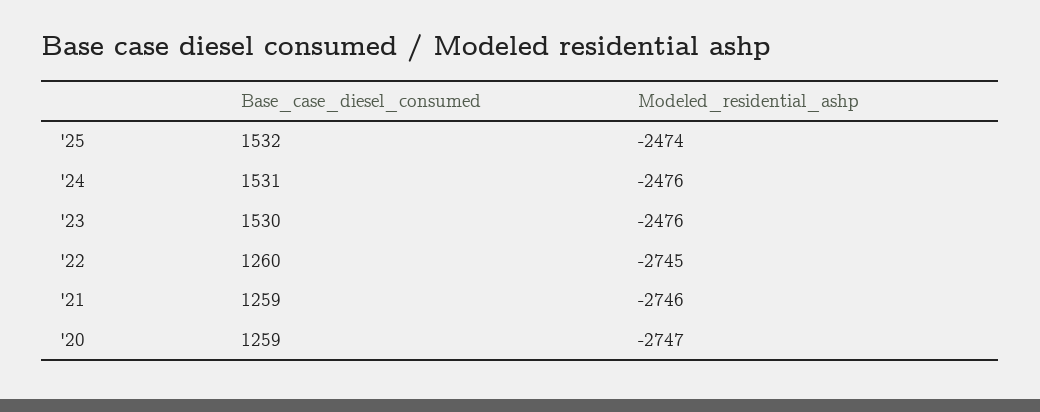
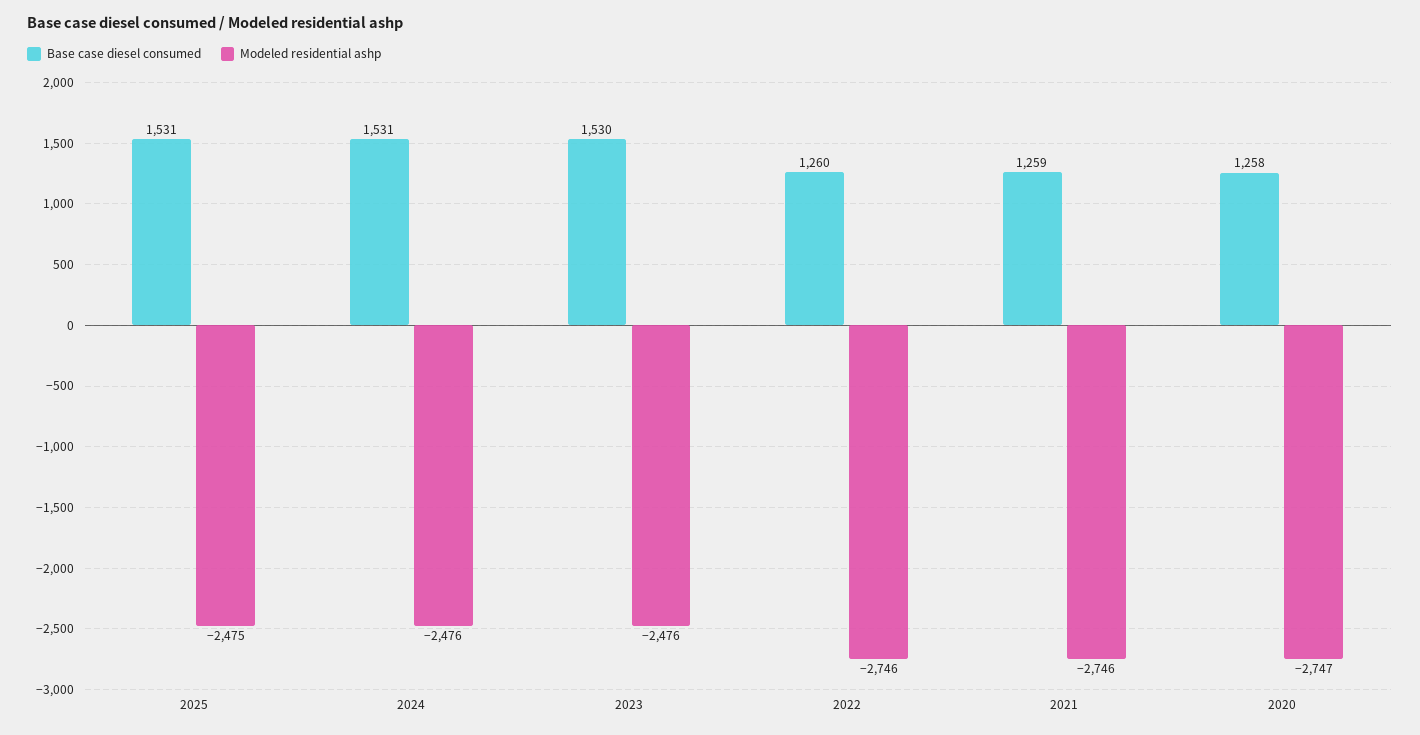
Base_case_diesel_consumed, '25: 1532 -> 1531
Modeled_residential_ashp, '25: -2474 -> -2475
Modeled_residential_ashp, '22: -2745 -> -2746
Base_case_diesel_consumed, '20: 1259 -> 1258

